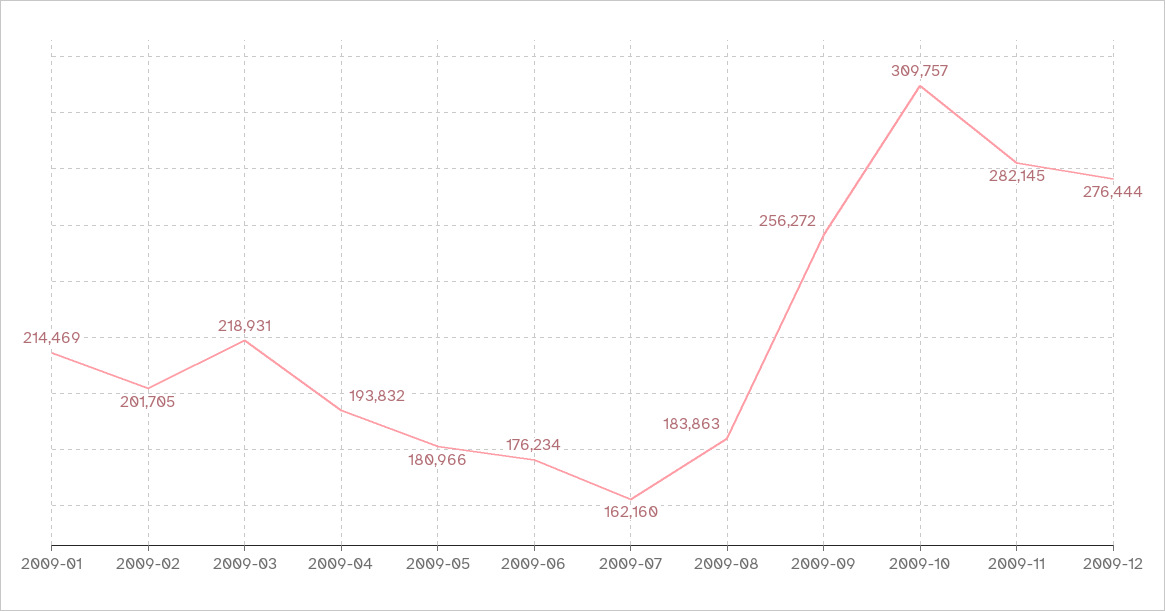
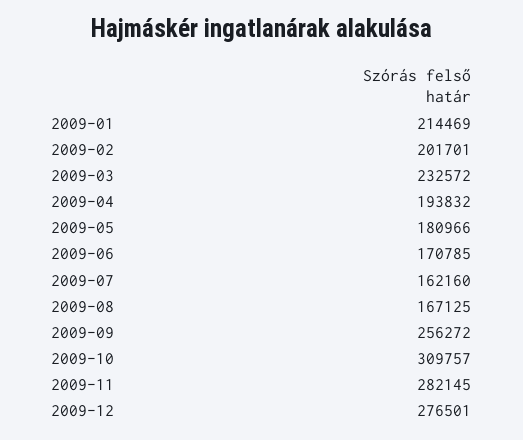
2009-02: 201705 -> 201701
2009-03: 218931 -> 232572
2009-06: 176234 -> 170785
2009-08: 183863 -> 167125
2009-12: 276444 -> 276501

